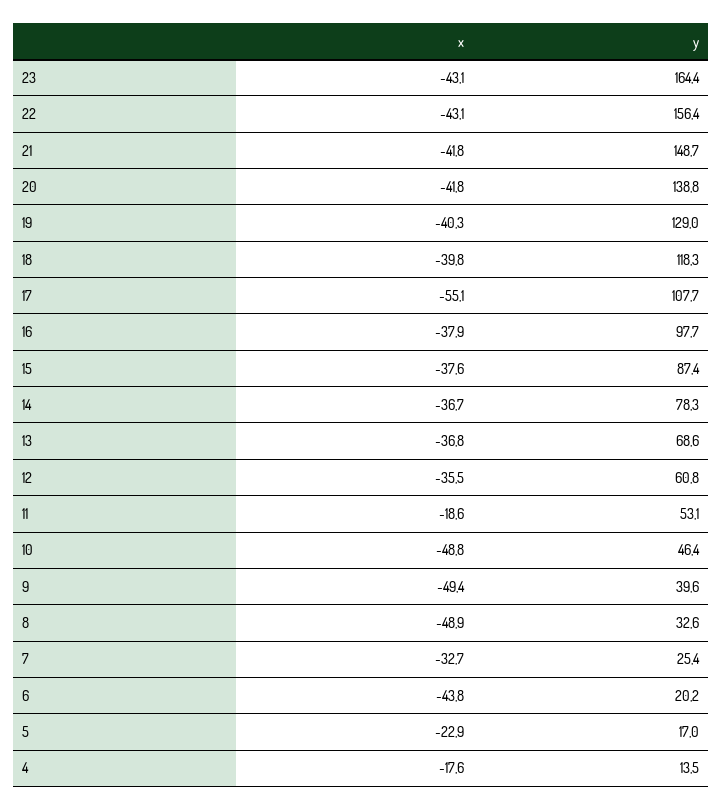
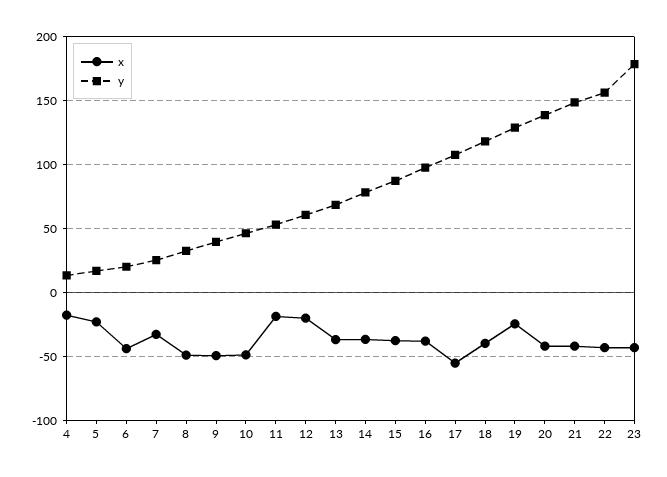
y, 23: 164.4 -> 180
x, 19: -40.3 -> -25
x, 12: -35.5 -> -20

